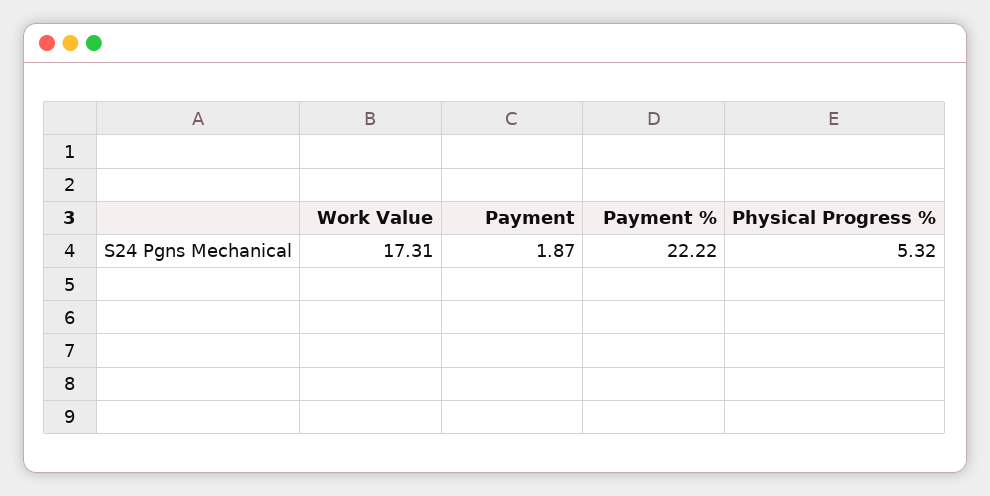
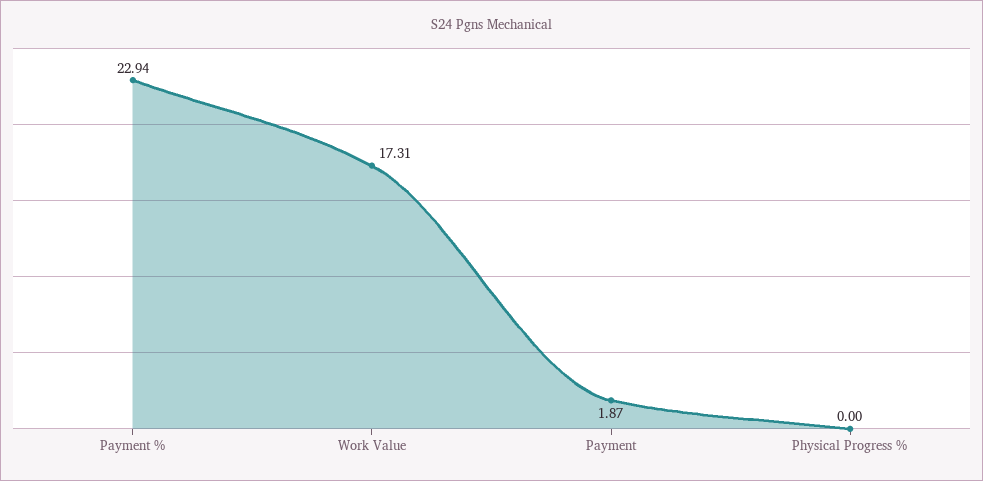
Payment %: 22.22 -> 22.94
Physical Progress %: 5.32 -> 0

